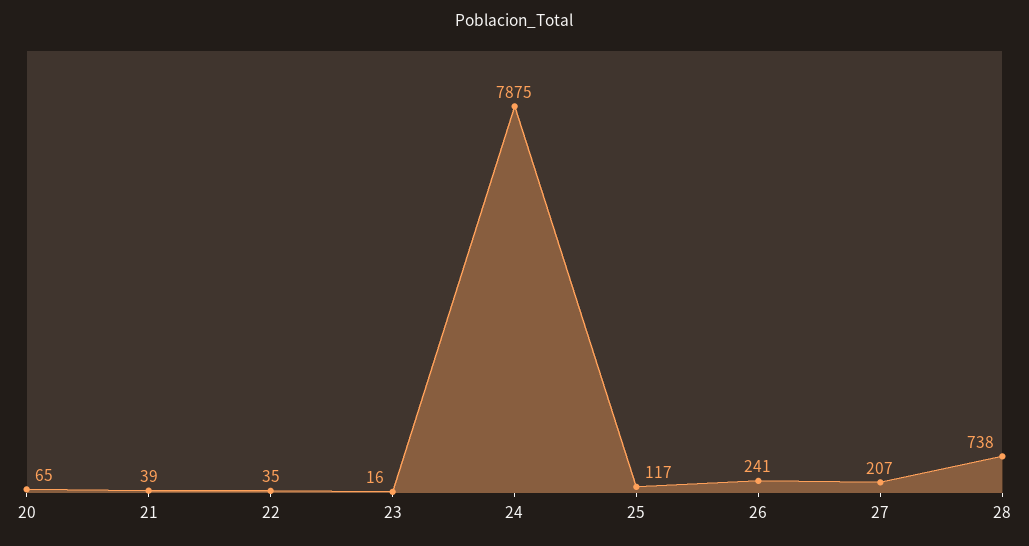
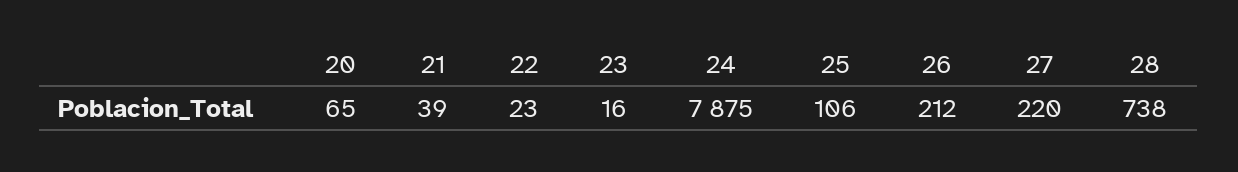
22: 35 -> 23
25: 117 -> 106
26: 241 -> 212
27: 207 -> 220

